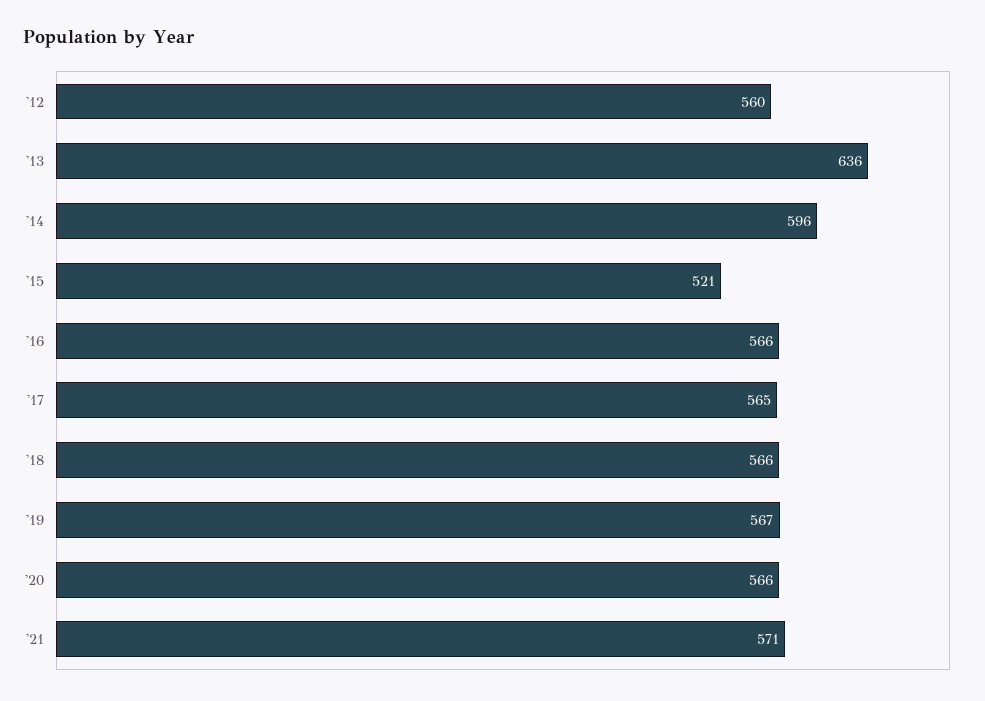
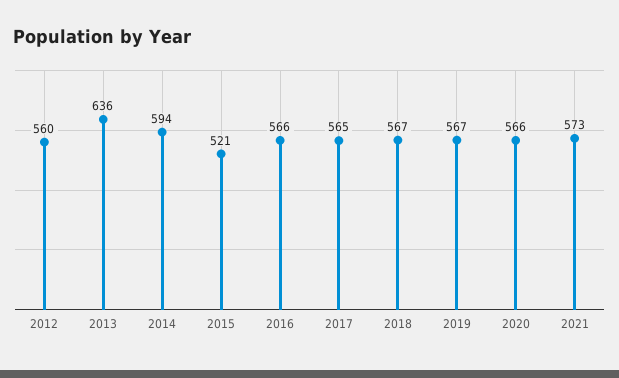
'14: 596 -> 594
'18: 566 -> 567
'21: 571 -> 573

